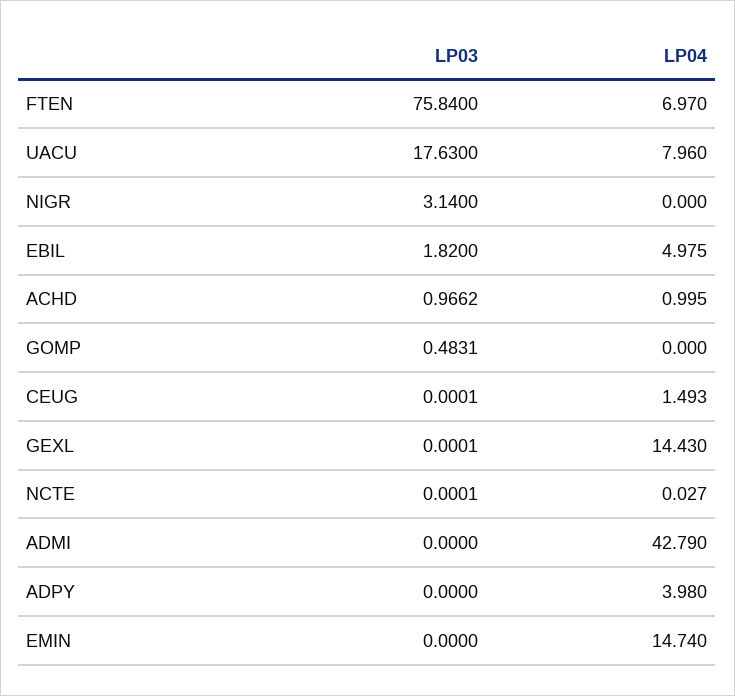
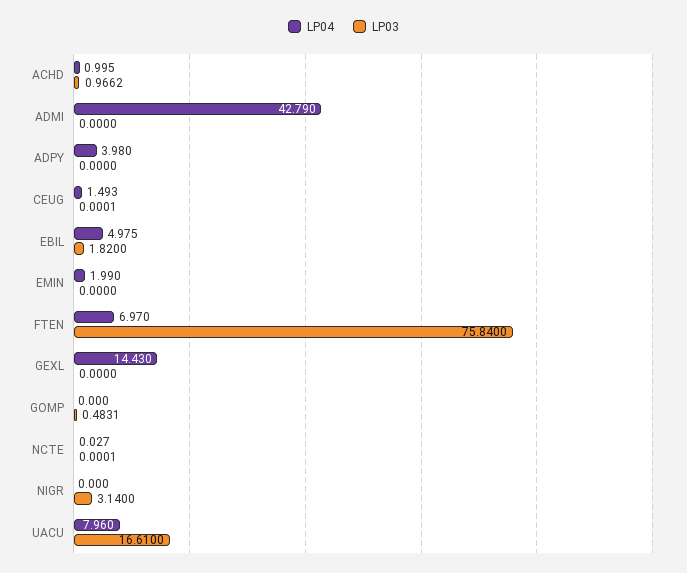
LP03, UACU: 17.63 -> 16.61
LP03, GEXL: 0.0001 -> 0
LP04, EMIN: 14.74 -> 1.99

